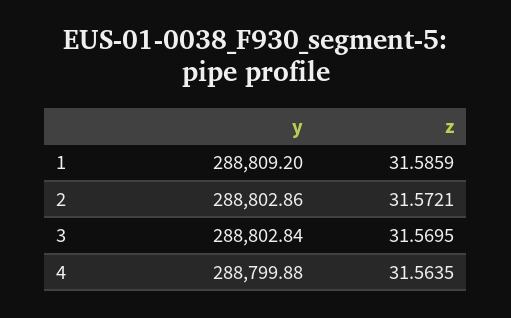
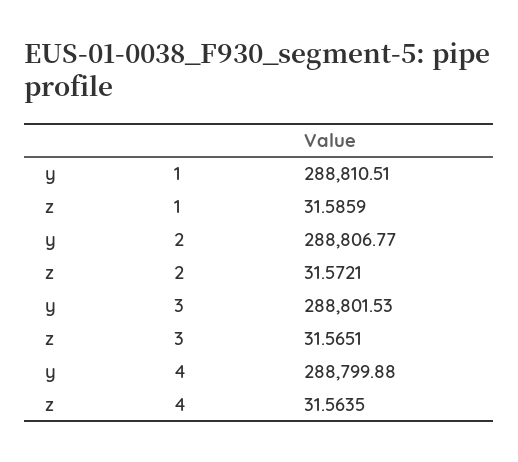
y, 1: 288809.2 -> 288810.51
y, 2: 288802.86 -> 288806.77
y, 3: 288802.84 -> 288801.53
z, 3: 31.5695 -> 31.5651

